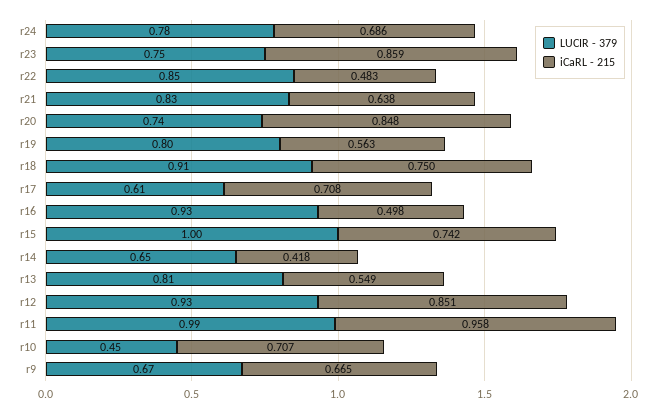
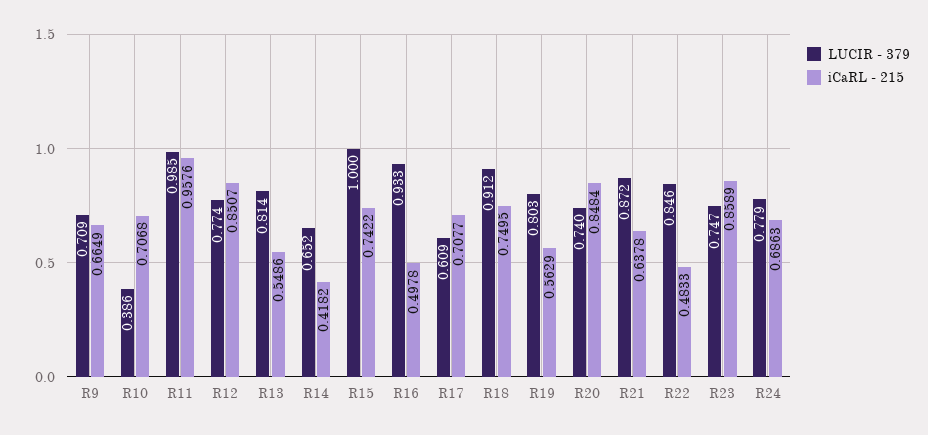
LUCIR - 379, r21: 0.83 -> 0.872
LUCIR - 379, r12: 0.93 -> 0.774
LUCIR - 379, r10: 0.45 -> 0.386
LUCIR - 379, r9: 0.67 -> 0.709

